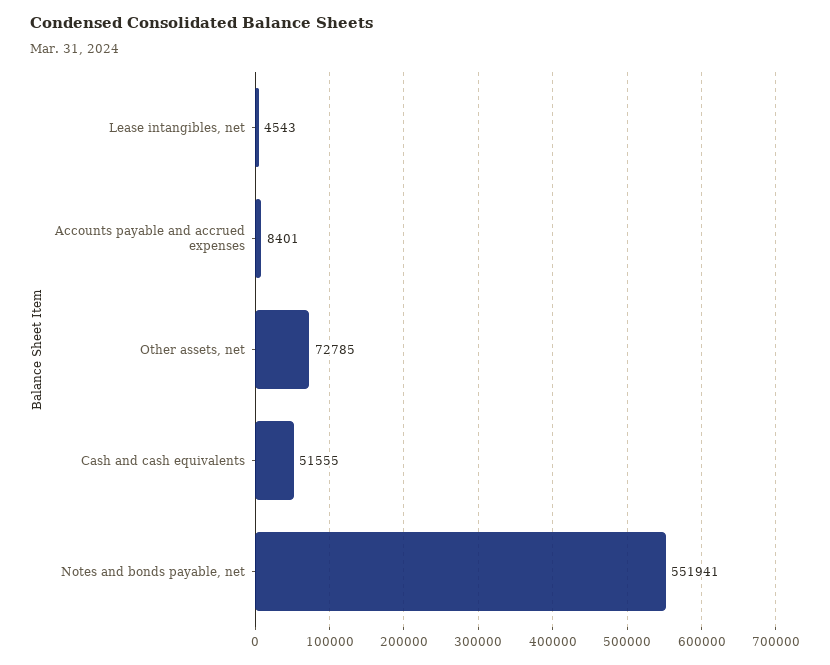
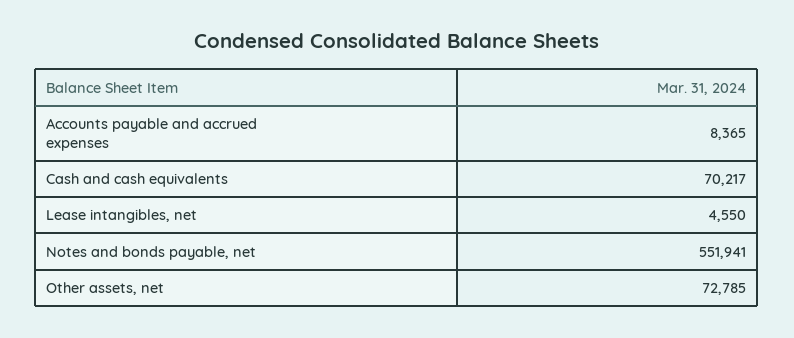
Lease intangibles, net: 4543 -> 4550
Accounts payable and accrued expenses: 8401 -> 8365
Cash and cash equivalents: 51555 -> 70217

